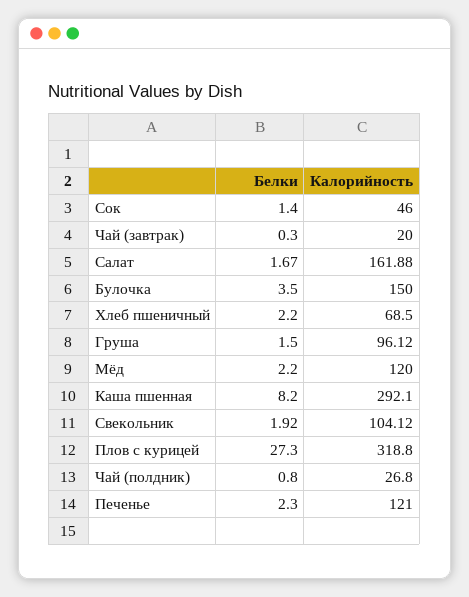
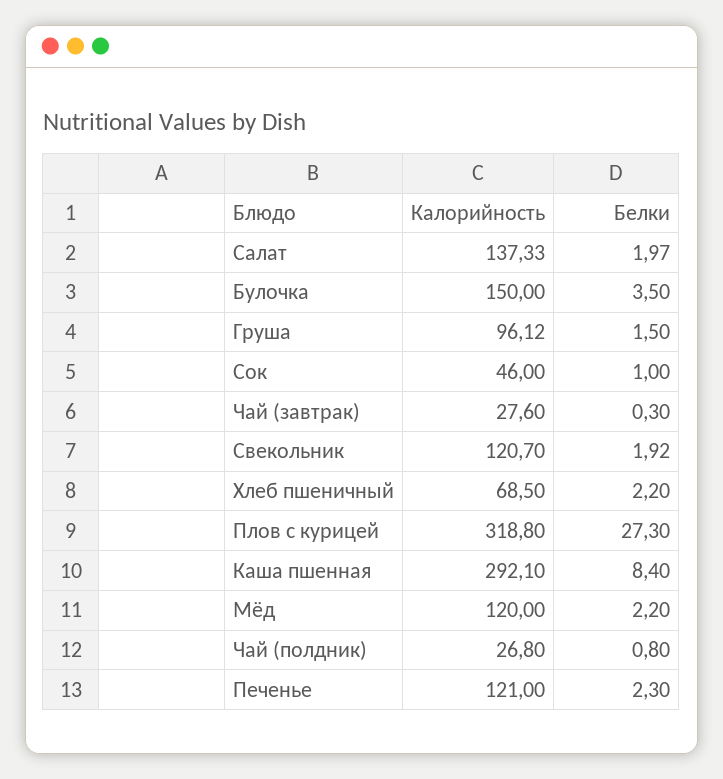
Белки, Сок: 1.4 -> 1
Калорийность, Чай (завтрак): 20 -> 27.6
Белки, Салат: 1.67 -> 1.97
Калорийность, Салат: 161.88 -> 137.33
Белки, Каша пшенная: 8.2 -> 8.4
Калорийность, Свекольник: 104.12 -> 120.7

